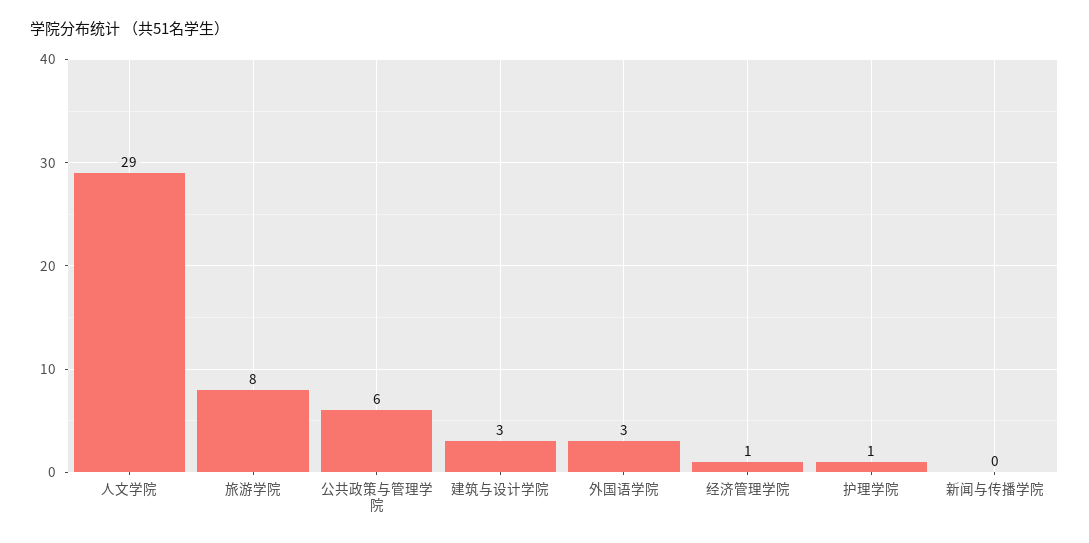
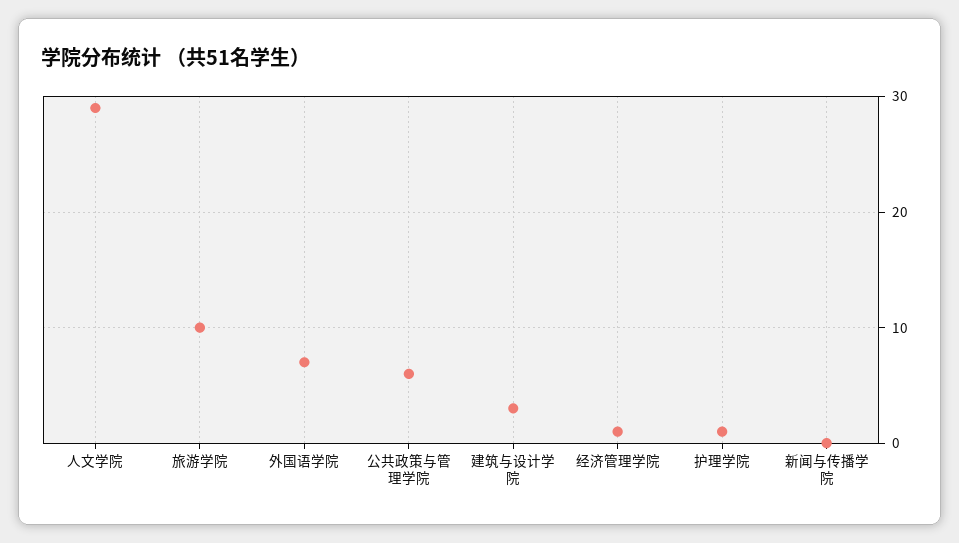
旅游学院: 8 -> 10
外国语学院: 3 -> 7

